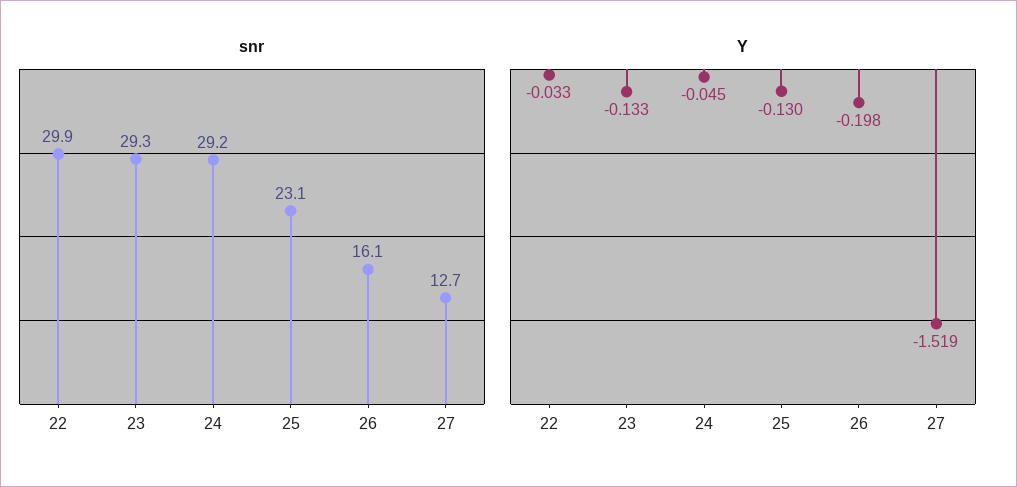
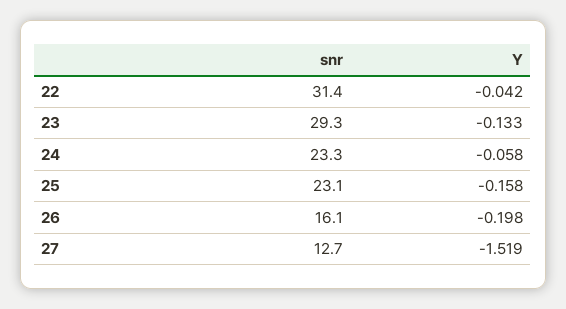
snr, 22: 29.9 -> 31.4
snr, 24: 29.2 -> 23.3
Y, 22: -0.033 -> -0.042
Y, 24: -0.045 -> -0.058
Y, 25: -0.13 -> -0.158

